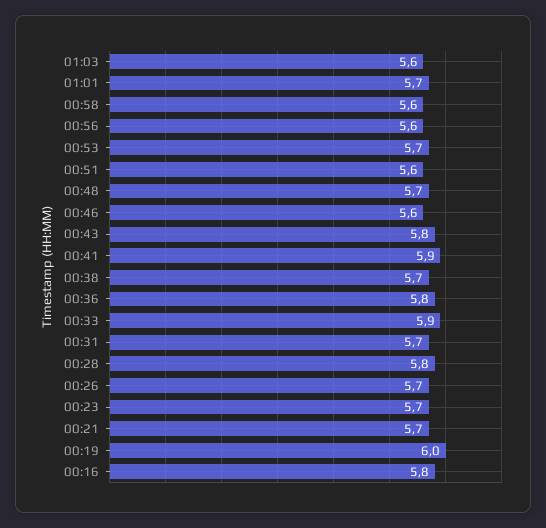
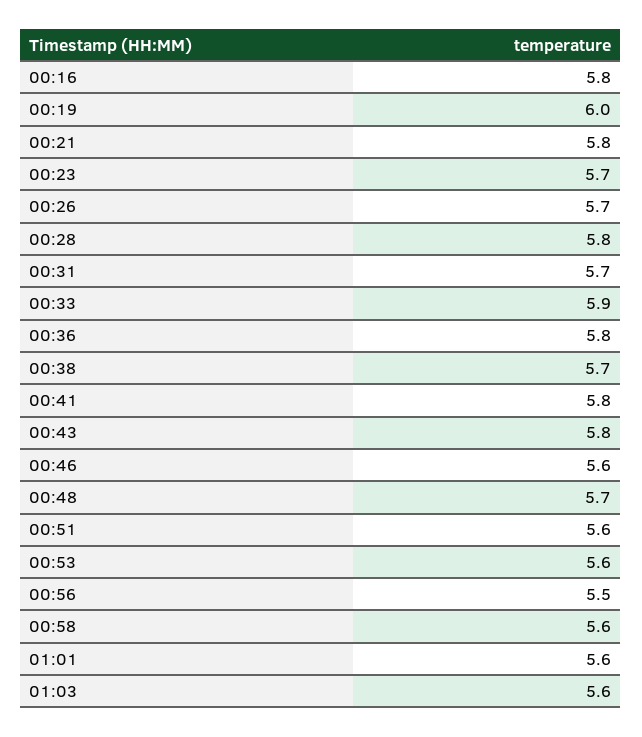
01:01: 5.7 -> 5.6
00:56: 5.6 -> 5.5
00:53: 5.7 -> 5.6
00:41: 5.9 -> 5.8
00:21: 5.7 -> 5.8

